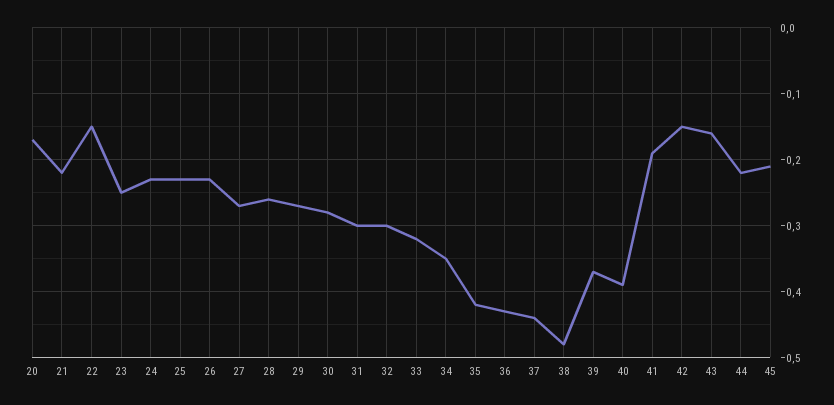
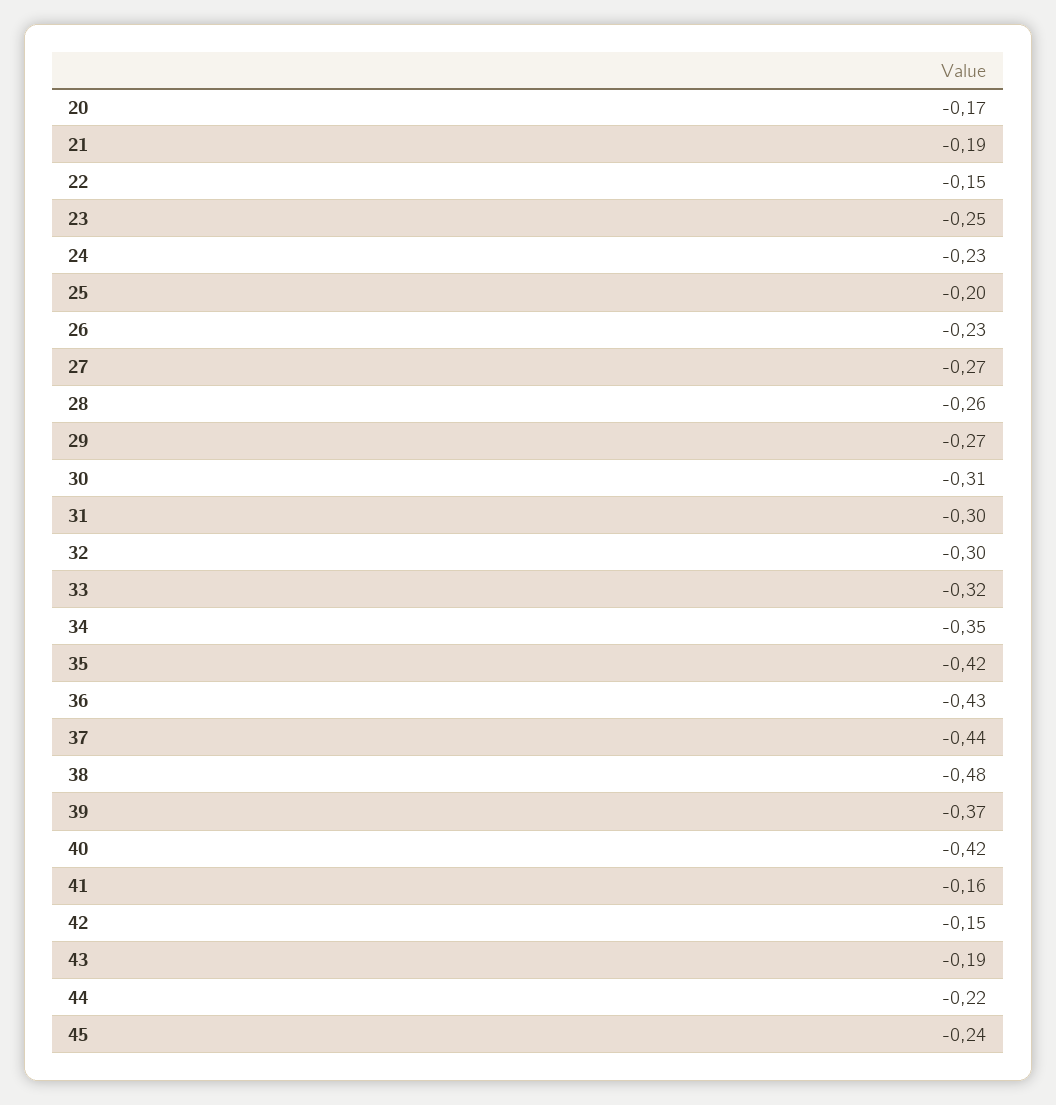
21: -0.22 -> -0.19
25: -0.23 -> -0.2
30: -0.28 -> -0.31
40: -0.39 -> -0.42
41: -0.19 -> -0.16
43: -0.16 -> -0.19
45: -0.21 -> -0.24

